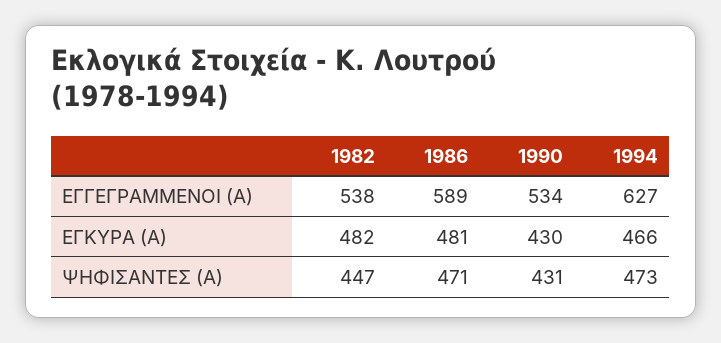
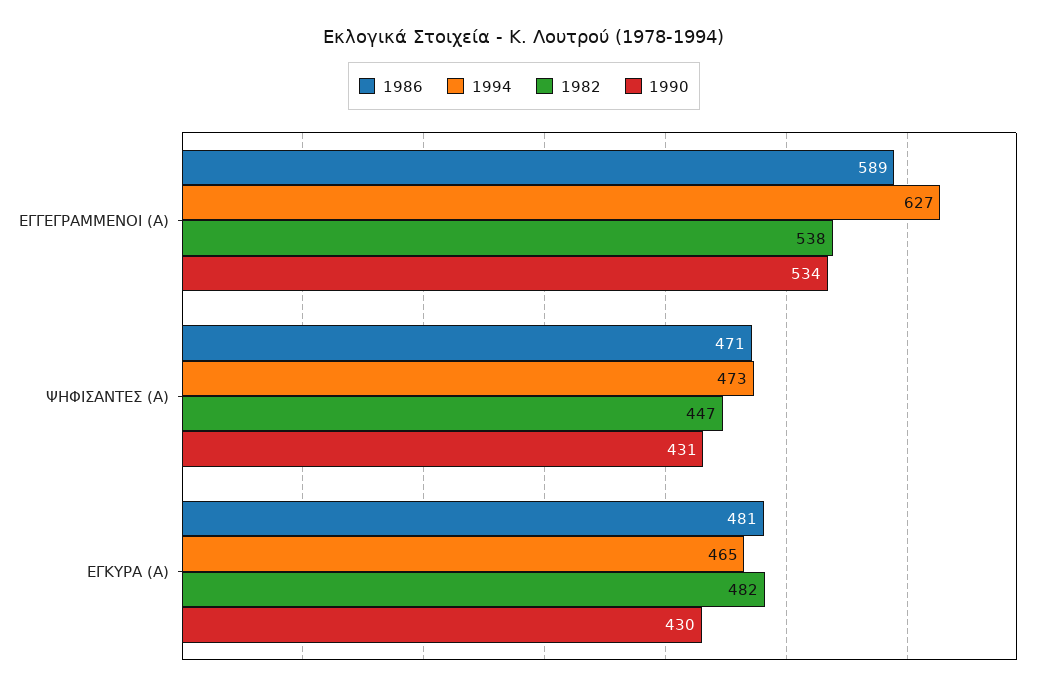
1994, ΕΓΚΥΡΑ (Α): 466 -> 465

